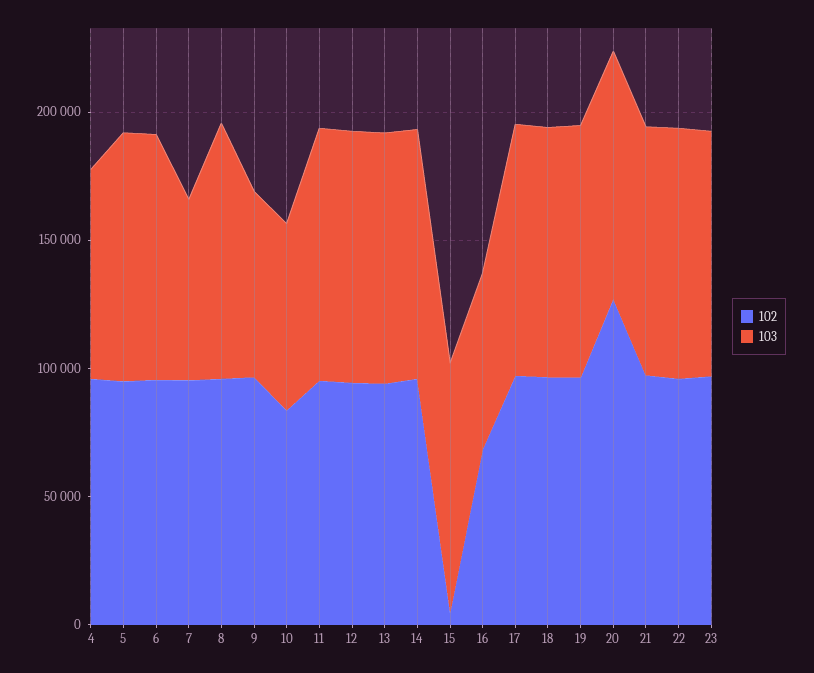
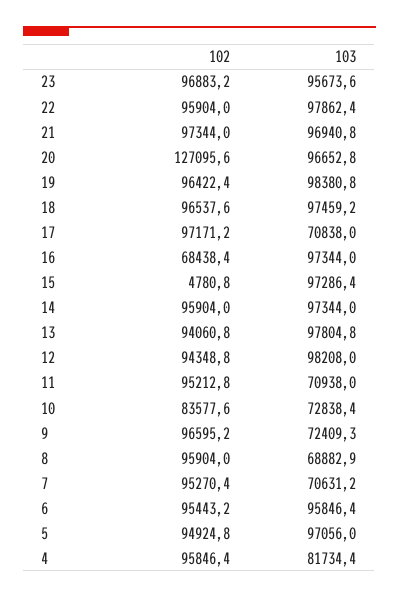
103, 8: 100000 -> 68882.9
103, 11: 100000 -> 70938
103, 16: 70000 -> 97344
103, 17: 100000 -> 70838

